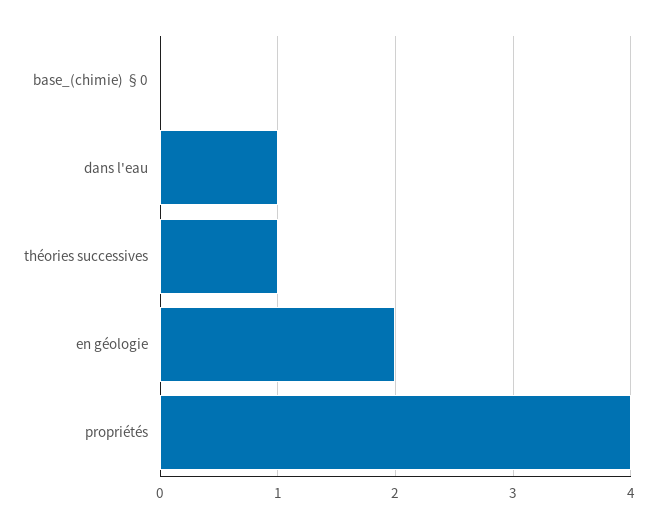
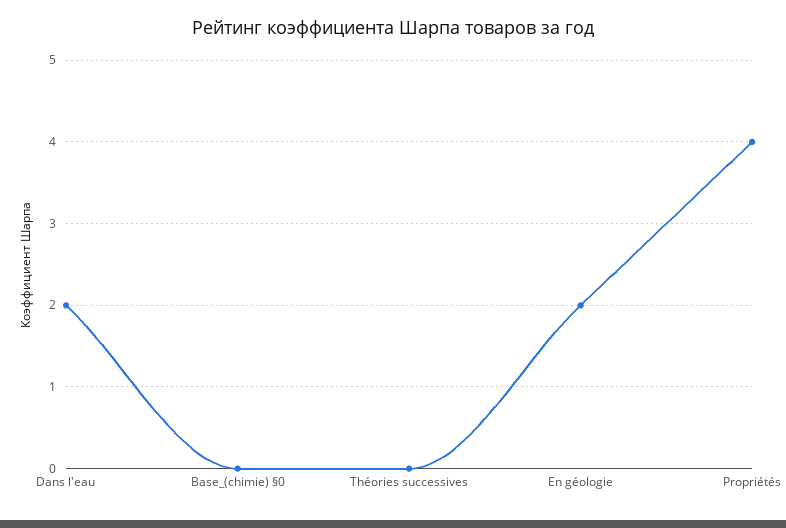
dans l'eau: 1 -> 2
théories successives: 1 -> 0

